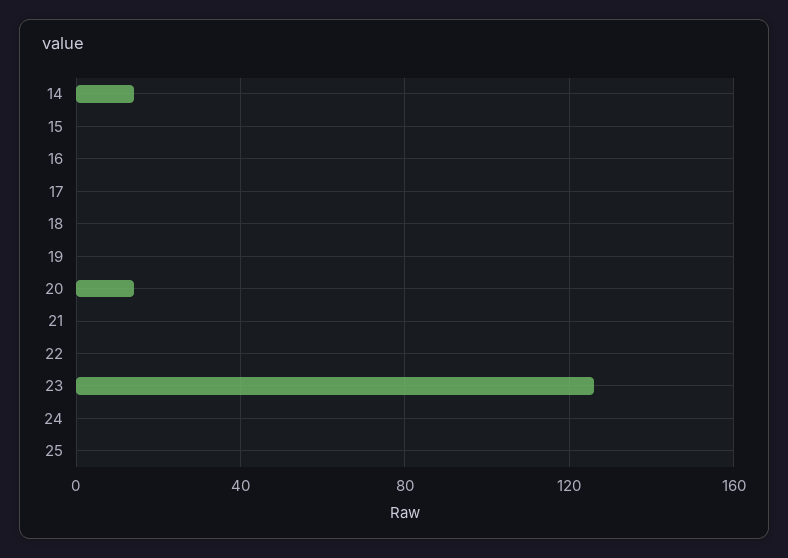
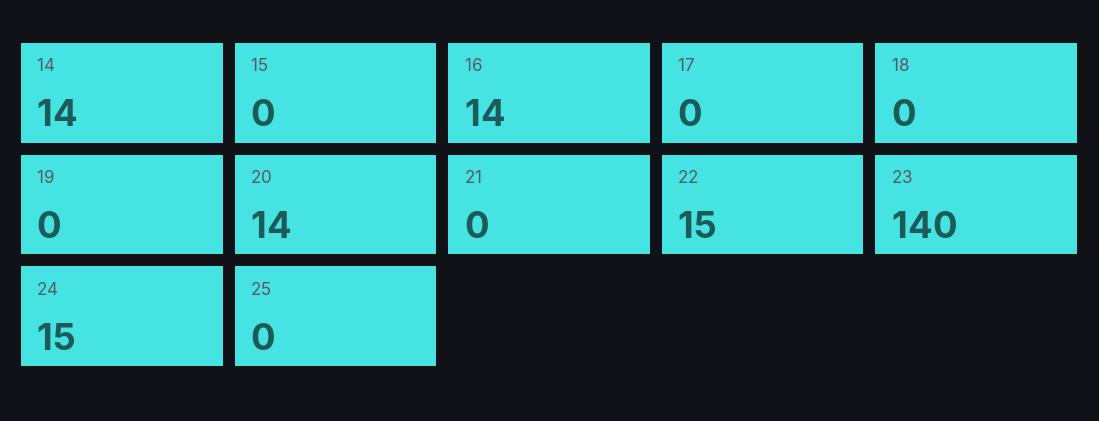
16: 0 -> 14
22: 0 -> 15
23: 125 -> 140
24: 0 -> 15

